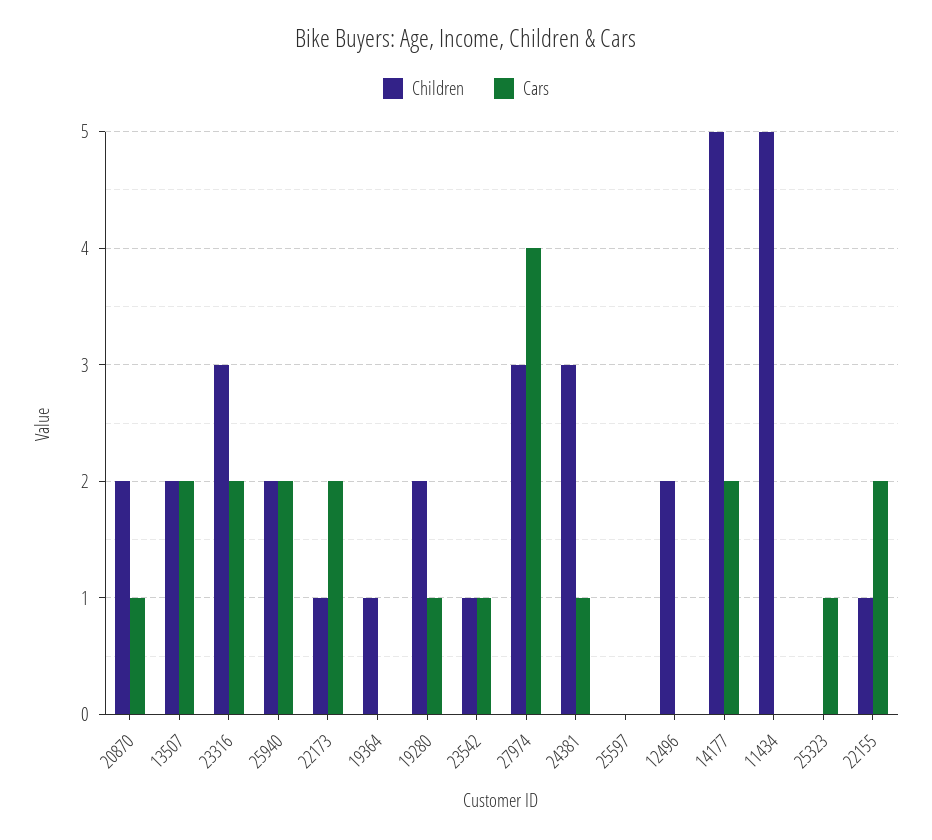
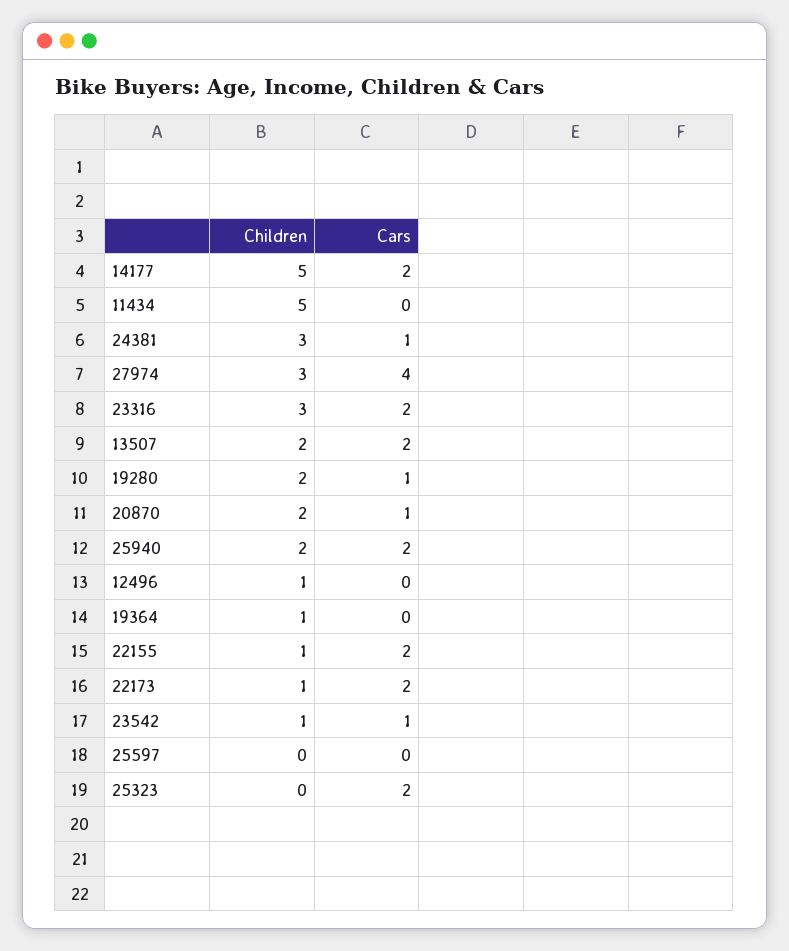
Children, 12496: 2 -> 1
Cars, 25323: 1 -> 2

